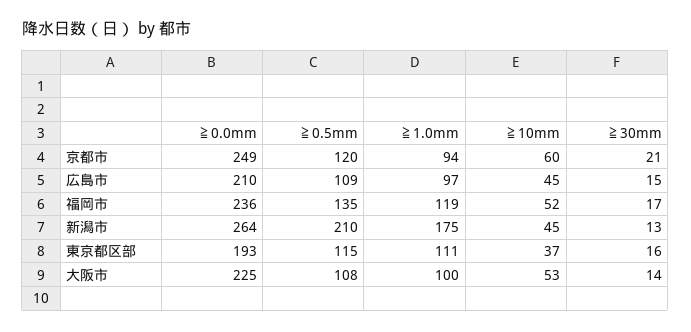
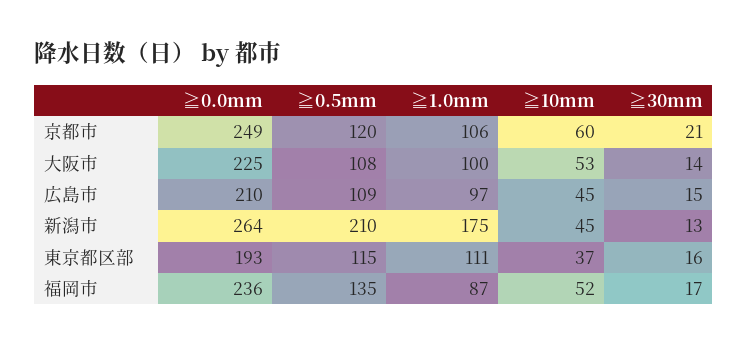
≧1.0mm, 京都市: 94 -> 106
≧1.0mm, 福岡市: 119 -> 87

